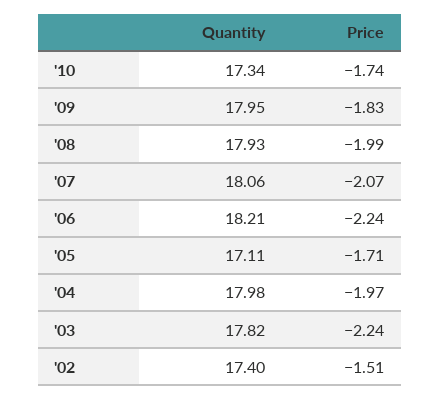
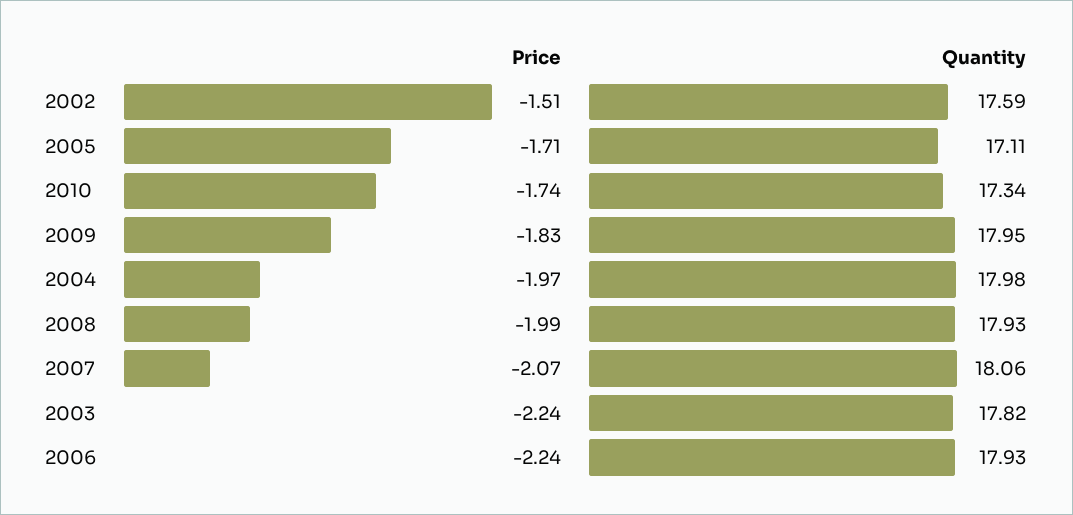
Quantity, '06: 18.21 -> 17.93
Quantity, '02: 17.4 -> 17.59

